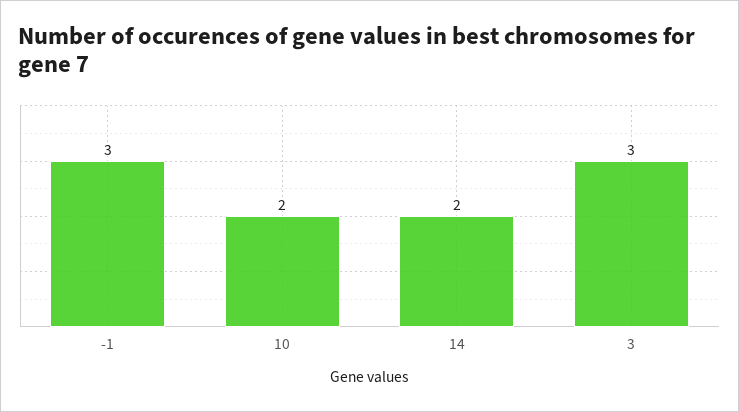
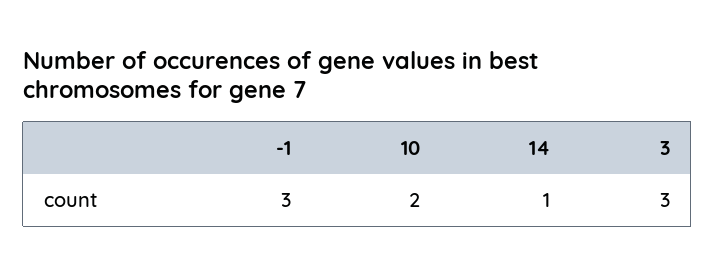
14: 2 -> 1

